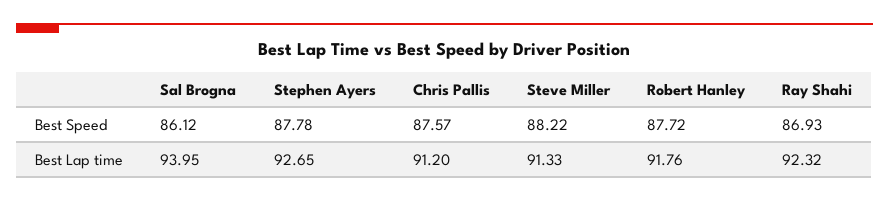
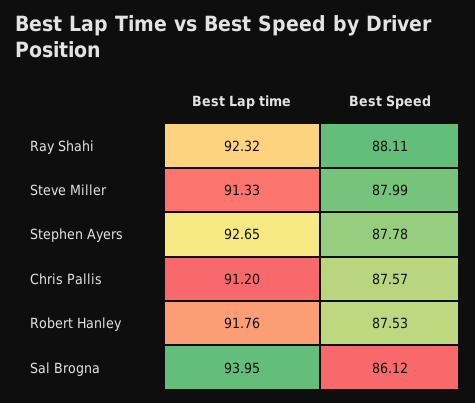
Steve Miller, Best Speed: 88.22 -> 87.99
Robert Hanley, Best Speed: 87.72 -> 87.53
Ray Shahi, Best Speed: 86.93 -> 88.11

